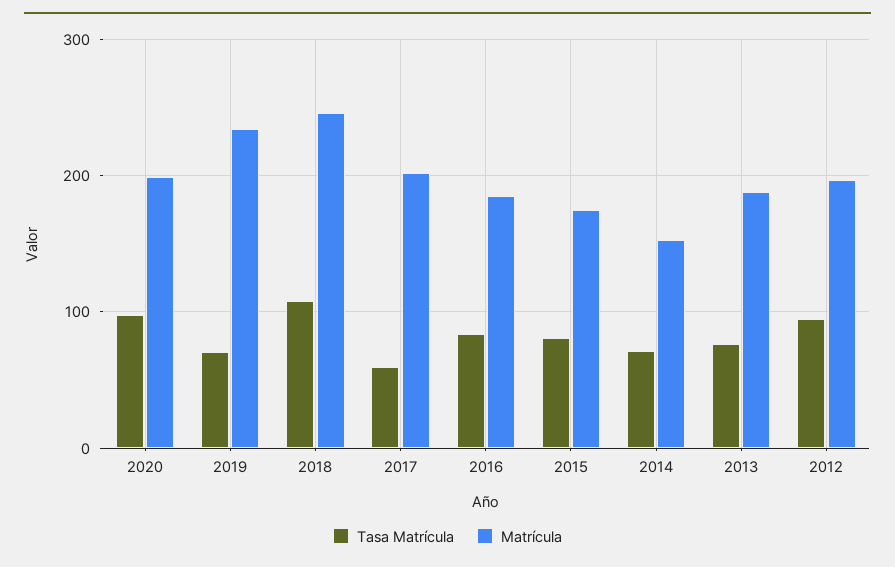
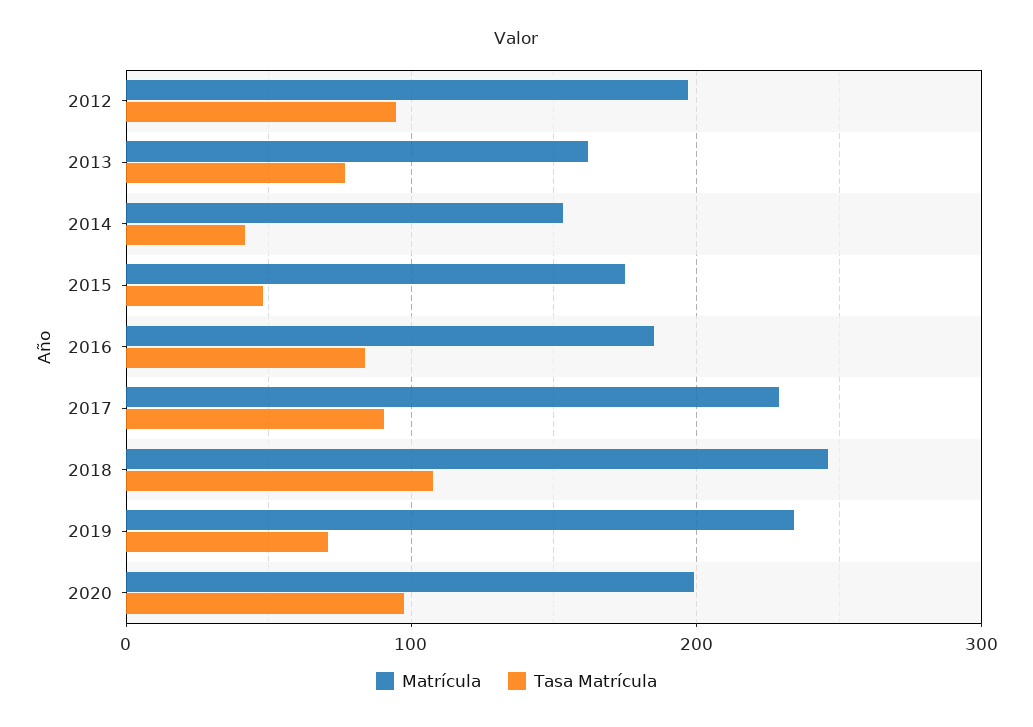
Tasa Matrícula, 2017: 60 -> 90
Matrícula, 2017: 200 -> 230
Tasa Matrícula, 2015: 80 -> 50
Tasa Matrícula, 2014: 70 -> 40
Matrícula, 2013: 190 -> 160

